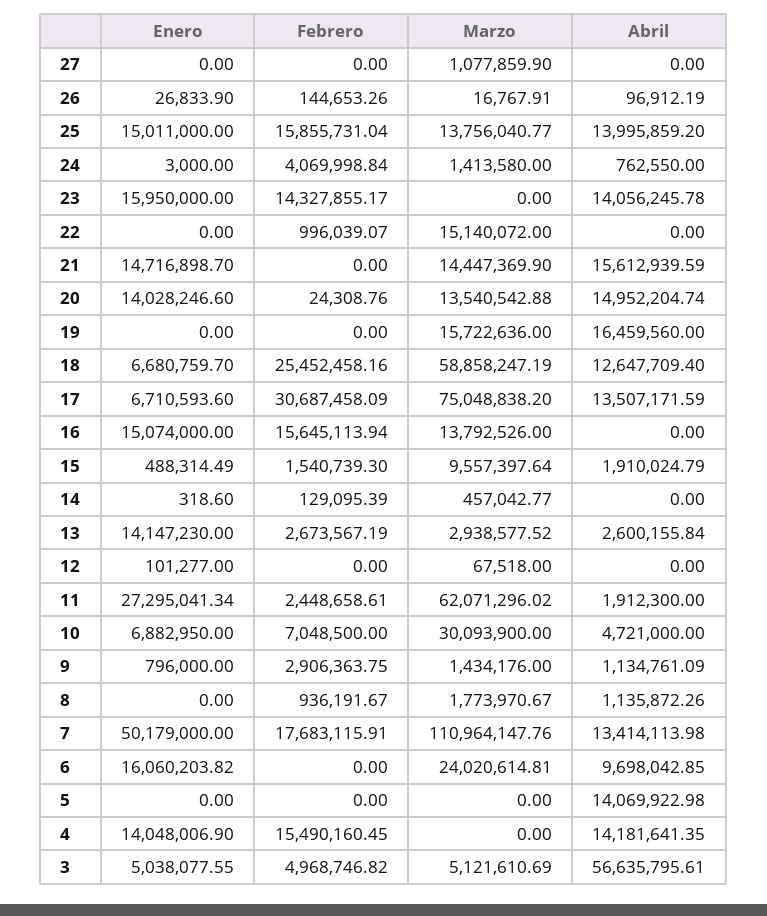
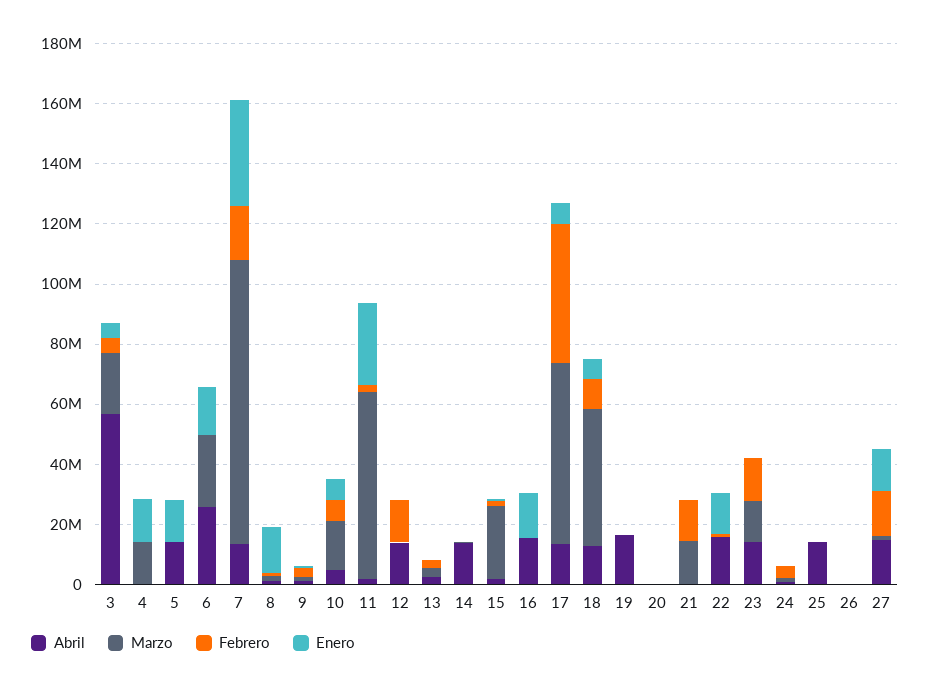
Enero, 27: 0 -> 15000000
Febrero, 27: 0 -> 15000000
Abril, 27: 0 -> 15000000
Enero, 25: 15011000 -> 0
Febrero, 25: 15855731.04 -> 0
Marzo, 25: 13756040.77 -> 0
Enero, 23: 15950000 -> 0
Marzo, 23: 0 -> 15000000
Enero, 22: 0 -> 15000000
Marzo, 22: 15140072 -> 0
Abril, 22: 0 -> 15000000
Enero, 21: 14716898.7 -> 0
Febrero, 21: 0 -> 15000000
Abril, 21: 15612939.59 -> 0
Enero, 20: 14028246.6 -> 0
Marzo, 20: 13540542.88 -> 0
Abril, 20: 14952204.74 -> 0
Marzo, 19: 15722636 -> 0
Febrero, 18: 25452458.16 -> 10000000
Marzo, 18: 58858247.19 -> 45000000
Febrero, 17: 30687458.09 -> 45000000
Marzo, 17: 75048838.2 -> 60000000
Febrero, 16: 15645113.94 -> 0
Marzo, 16: 13792526 -> 0
Abril, 16: 0 -> 15000000
Marzo, 15: 9557397.64 -> 25000000
Abril, 14: 0 -> 15000000
Enero, 13: 14147230 -> 0
Febrero, 12: 0 -> 15000000
Abril, 12: 0 -> 15000000
Marzo, 10: 30093900 -> 15000000
Enero, 8: 0 -> 15000000
Enero, 7: 50179000 -> 35000000
Marzo, 7: 110964147.76 -> 95000000
Abril, 6: 9698042.85 -> 25000000
Enero, 5: 0 -> 15000000
Febrero, 4: 15490160.45 -> 0
Marzo, 4: 0 -> 15000000
Abril, 4: 14181641.35 -> 0
Marzo, 3: 5121610.69 -> 20000000

